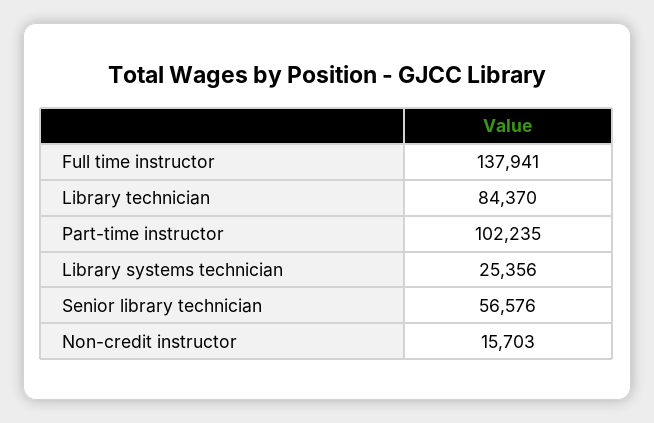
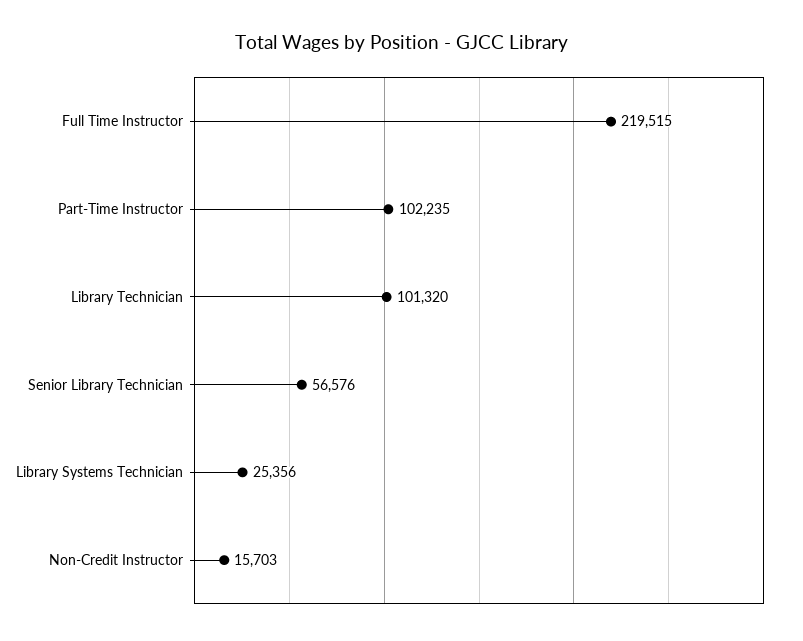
Full time instructor: 137941 -> 219515
Library technician: 84370 -> 101320

